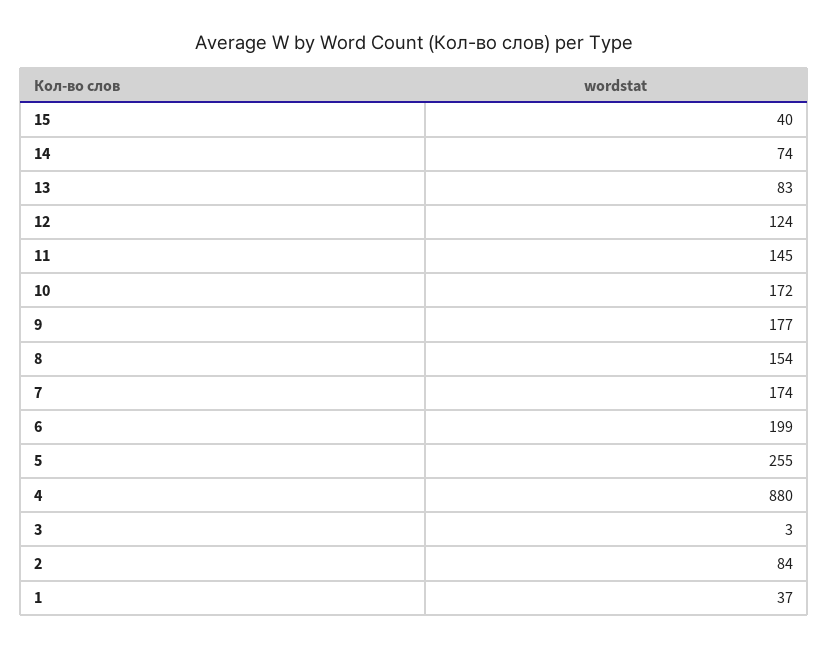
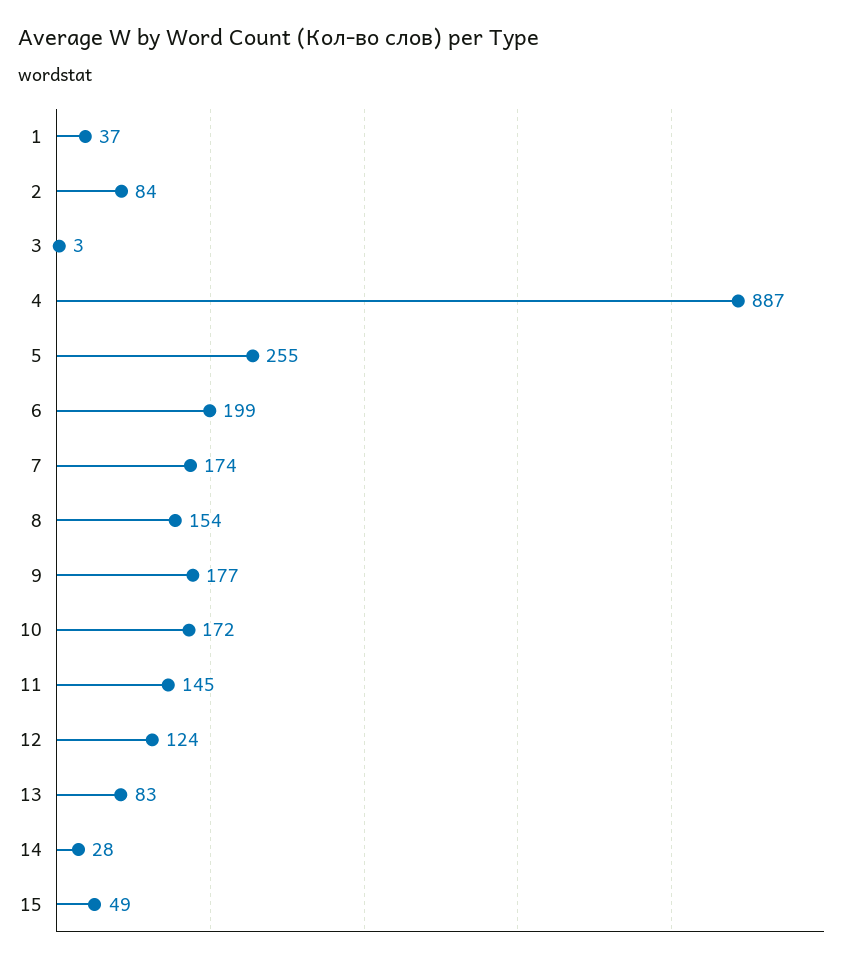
15: 40 -> 49
14: 74 -> 28
4: 880 -> 887

